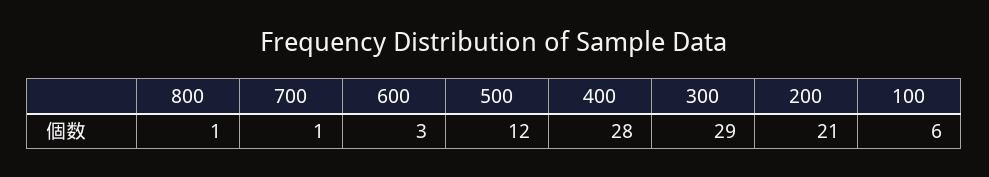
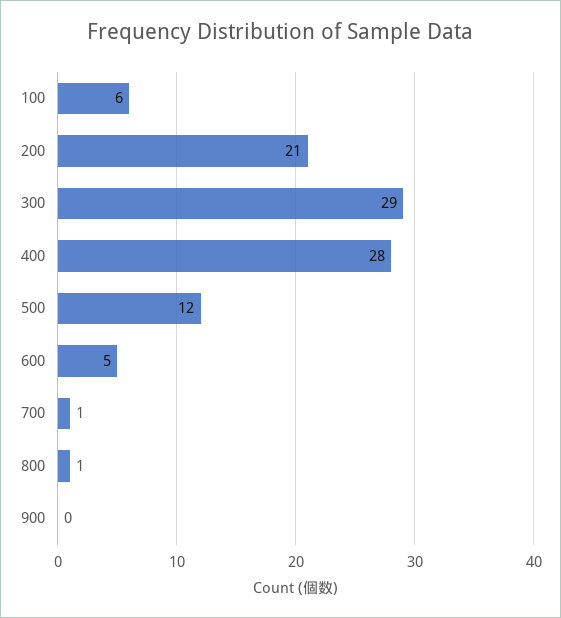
600: 3 -> 5
900: none -> 0

